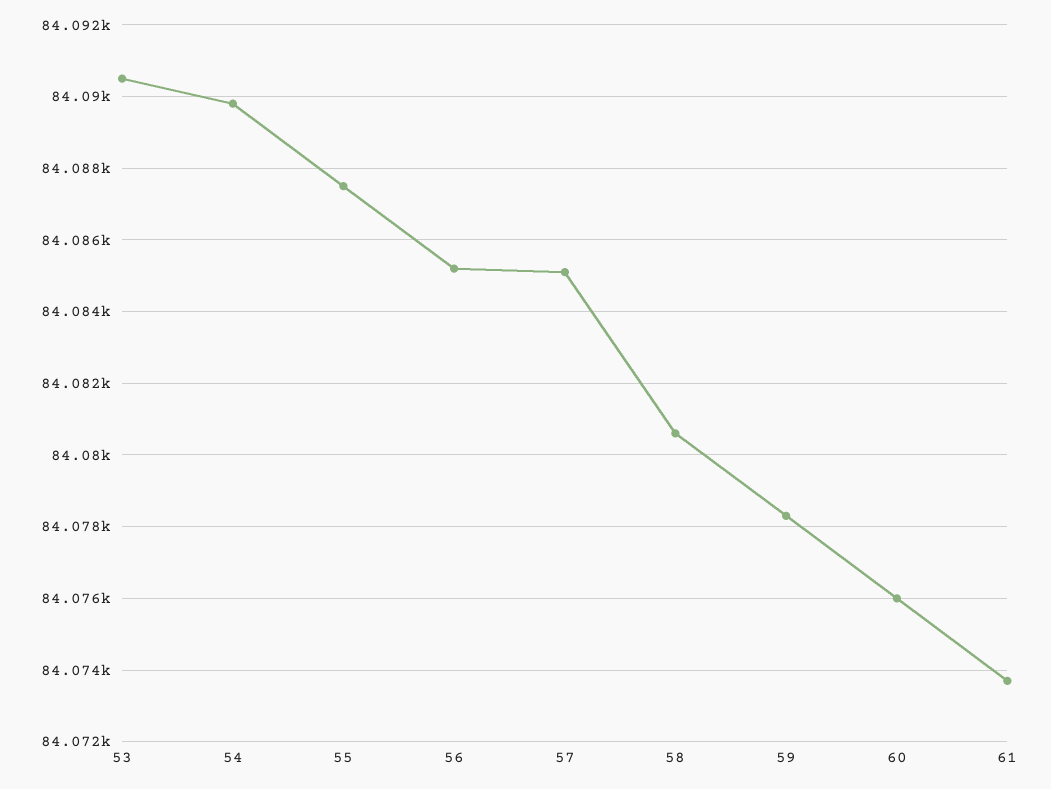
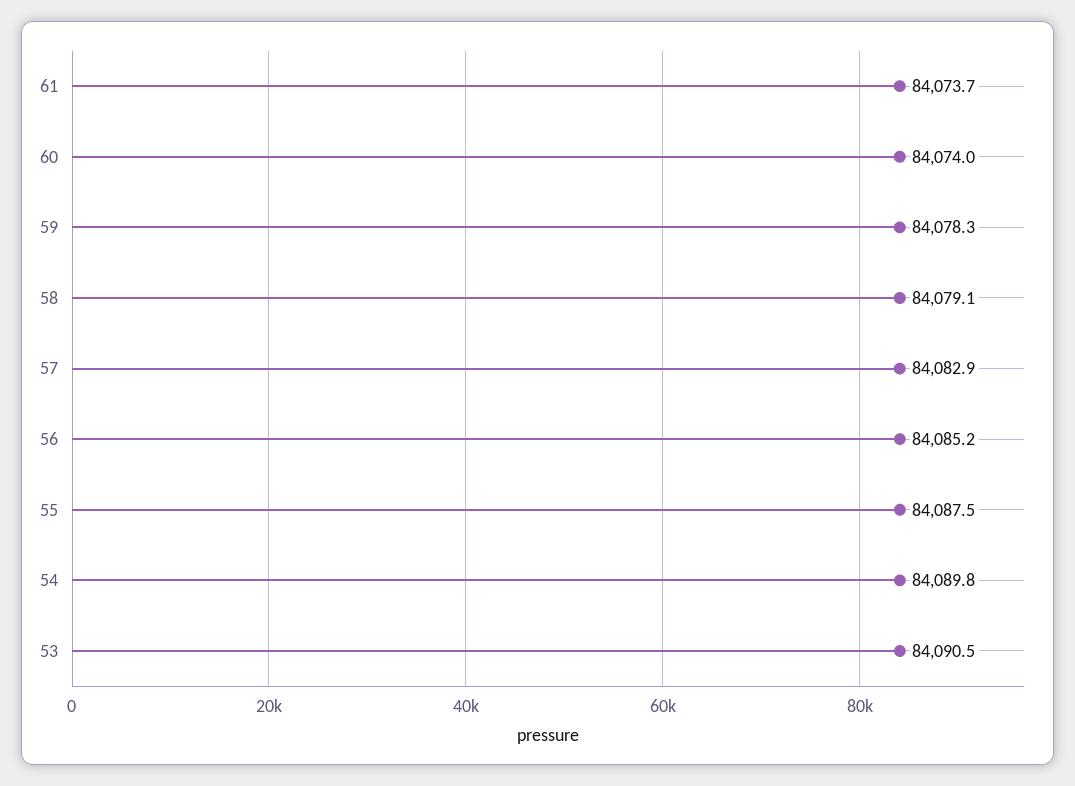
57: 84085 -> 84082.9
58: 84080.5 -> 84079.1
60: 84076 -> 84074

